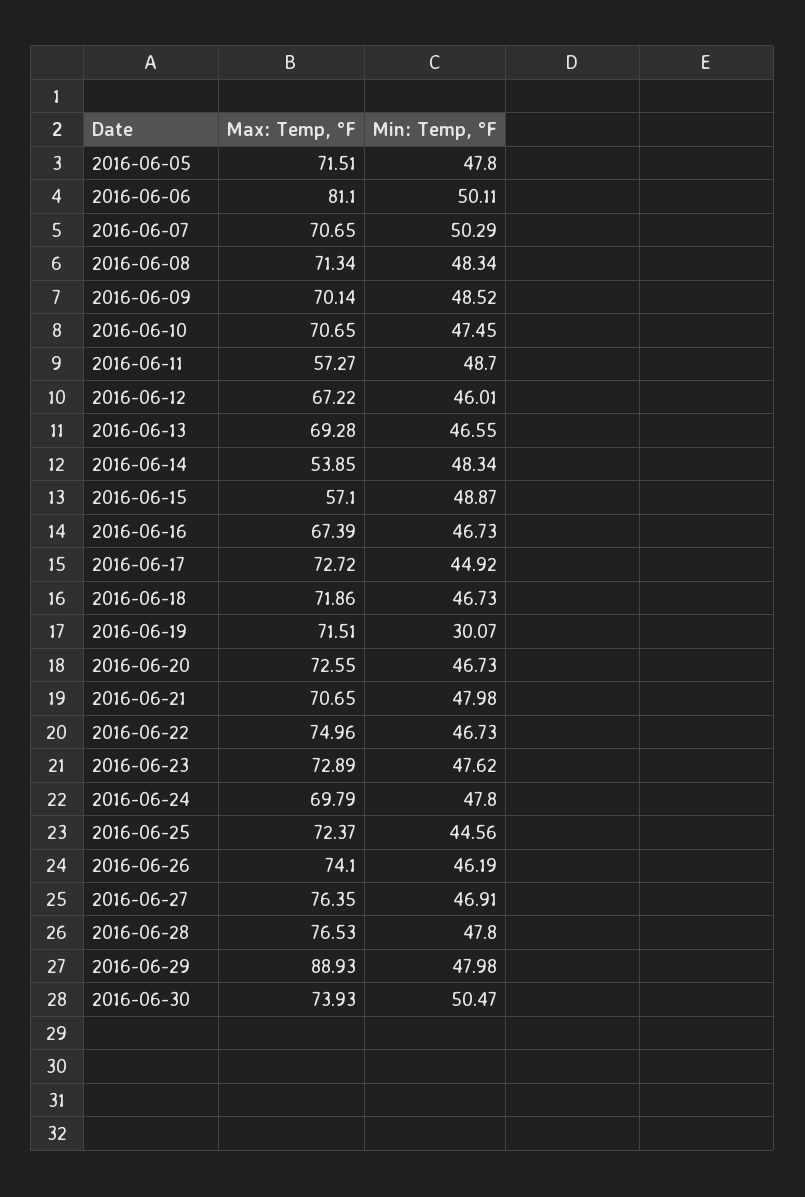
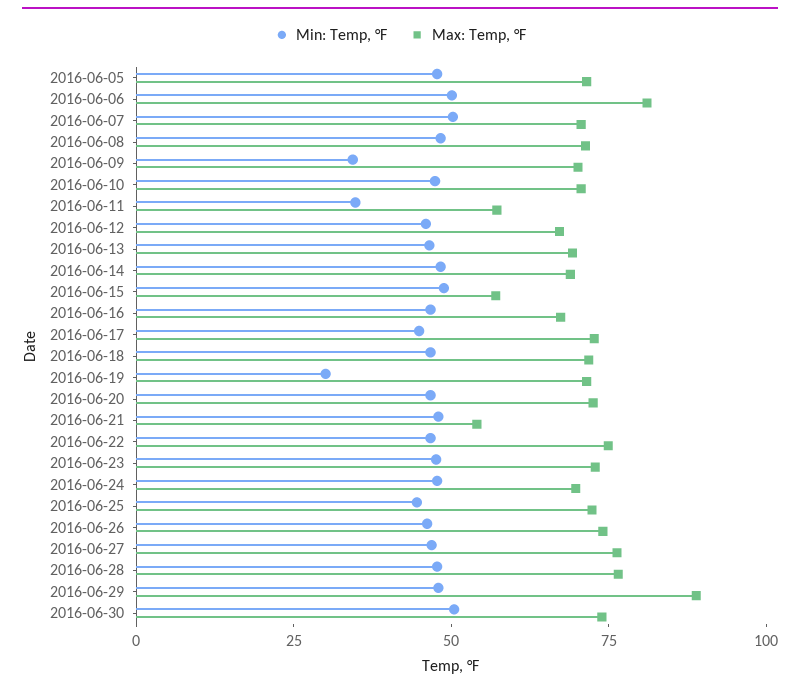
Min: Temp, °F, 2016-06-09: 48.52 -> 35
Min: Temp, °F, 2016-06-11: 48.7 -> 35
Max: Temp, °F, 2016-06-14: 53.85 -> 70
Max: Temp, °F, 2016-06-21: 70.65 -> 55

